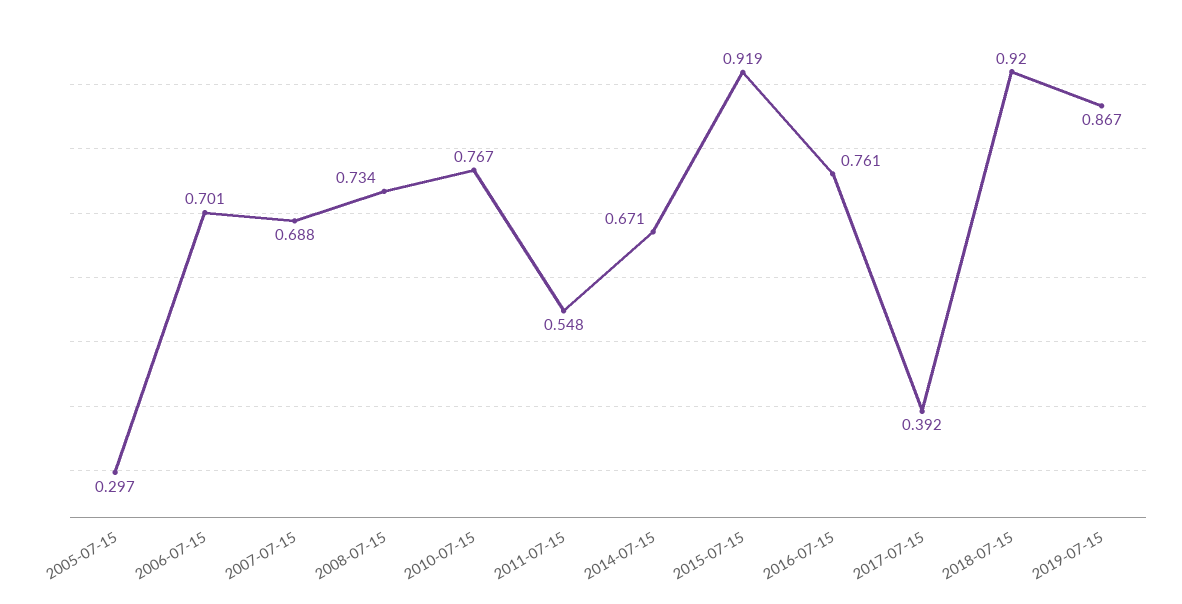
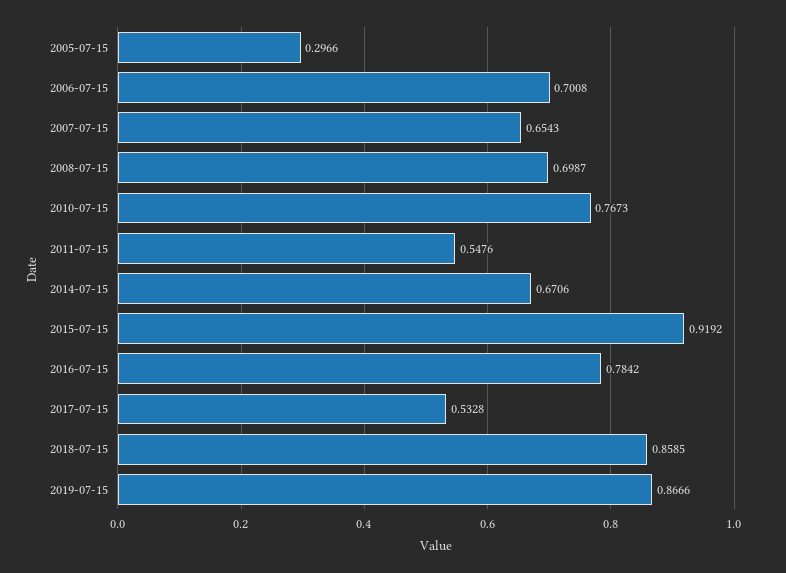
2007-07-15: 0.688 -> 0.6543
2008-07-15: 0.734 -> 0.6987
2016-07-15: 0.761 -> 0.7842
2017-07-15: 0.392 -> 0.5328
2018-07-15: 0.92 -> 0.8585

